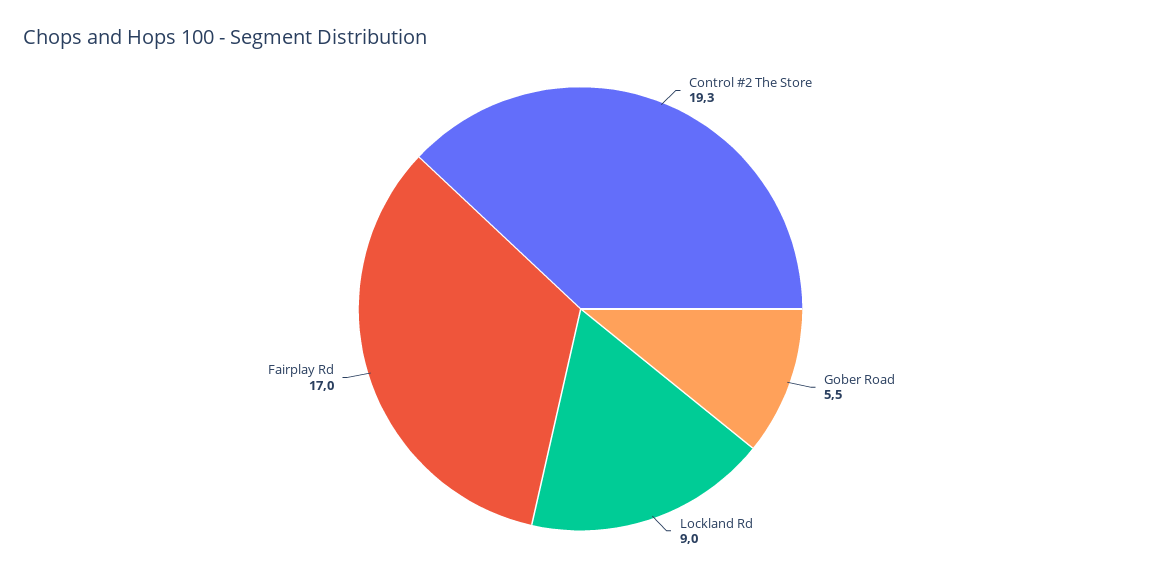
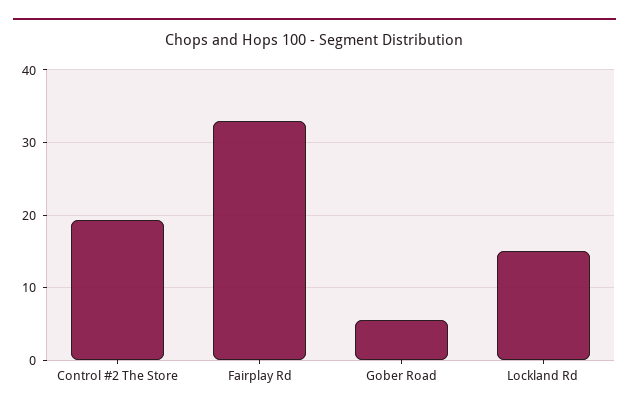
Lockland Rd: 9 -> 15
Fairplay Rd: 17 -> 33

